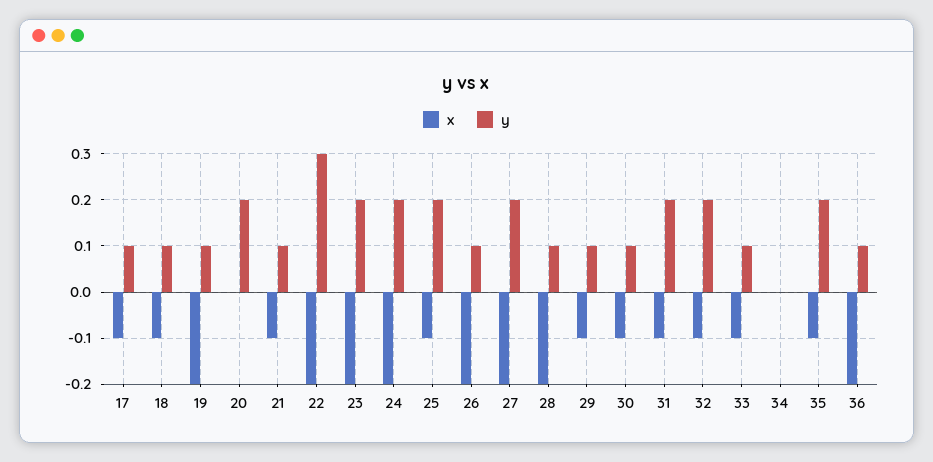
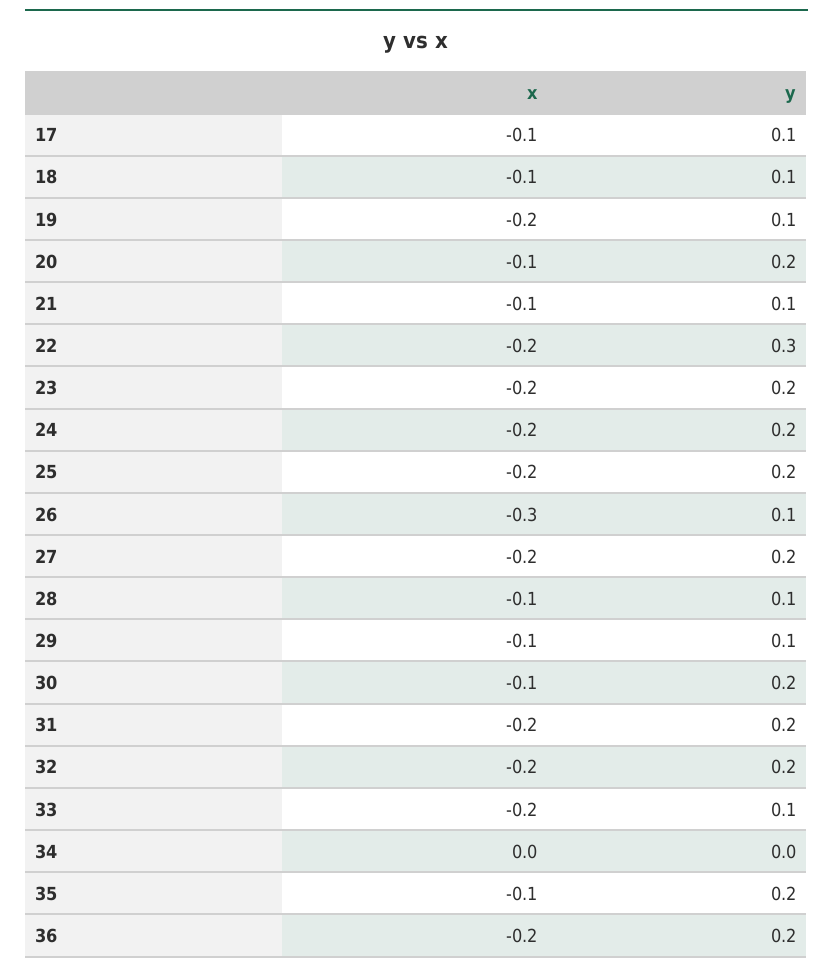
x, 20: 0 -> -0.1
x, 25: -0.1 -> -0.2
x, 26: -0.2 -> -0.3
x, 28: -0.2 -> -0.1
y, 30: 0.1 -> 0.2
x, 31: -0.1 -> -0.2
x, 32: -0.1 -> -0.2
x, 33: -0.1 -> -0.2
y, 36: 0.1 -> 0.2

